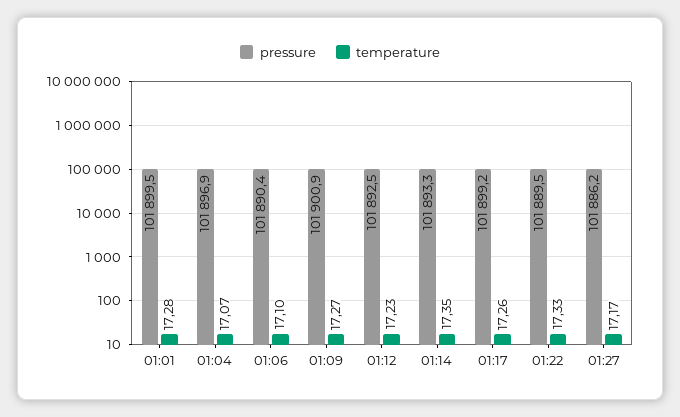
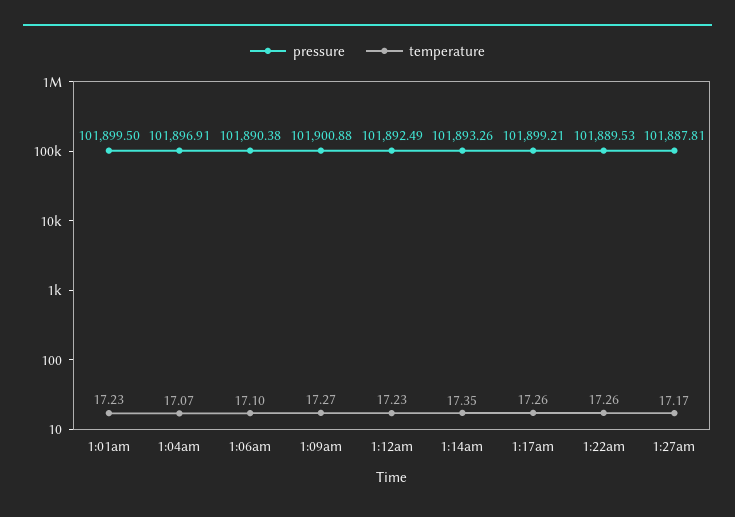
temperature, 01:01: 17.28 -> 17.23
temperature, 01:22: 17.33 -> 17.26
pressure, 01:27: 101886.2 -> 101887.81

